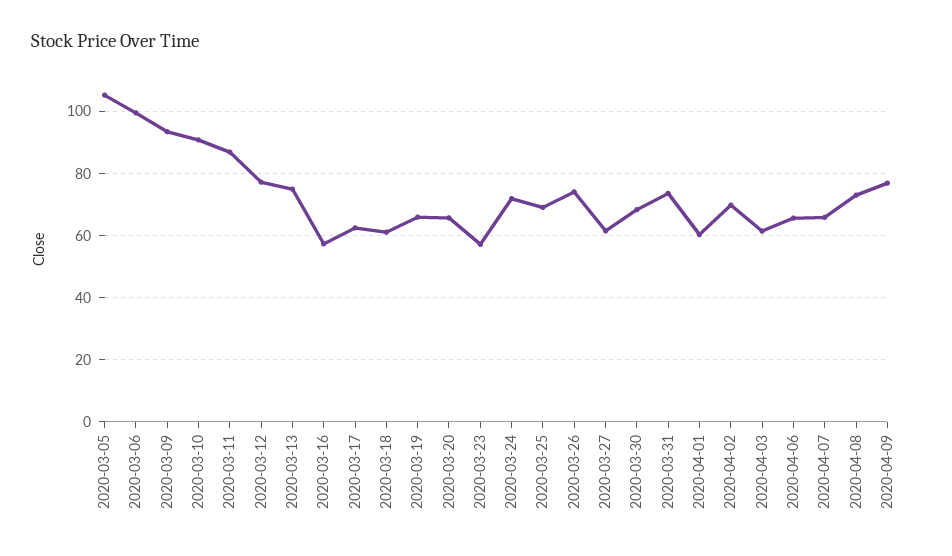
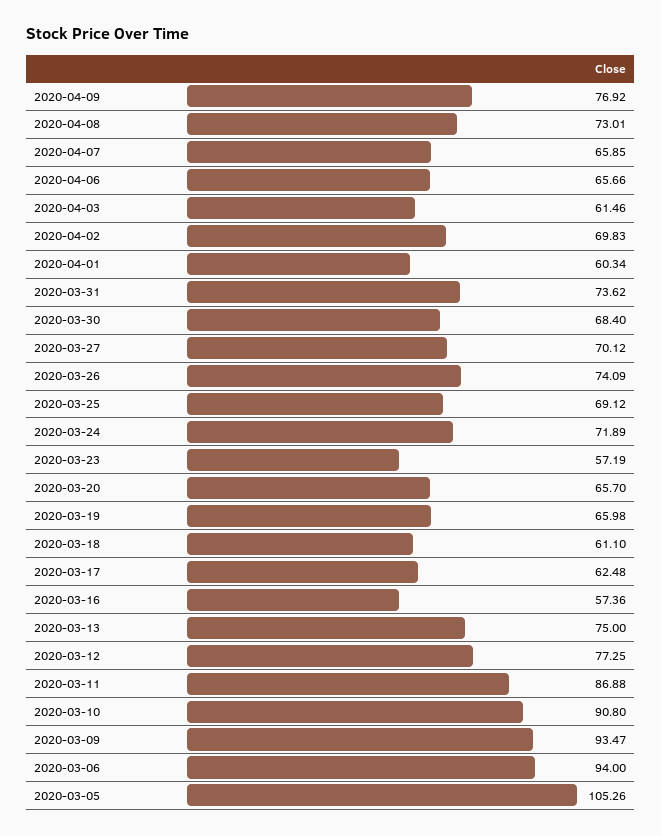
2020-03-06: 100 -> 94
2020-03-27: 62 -> 70.12

